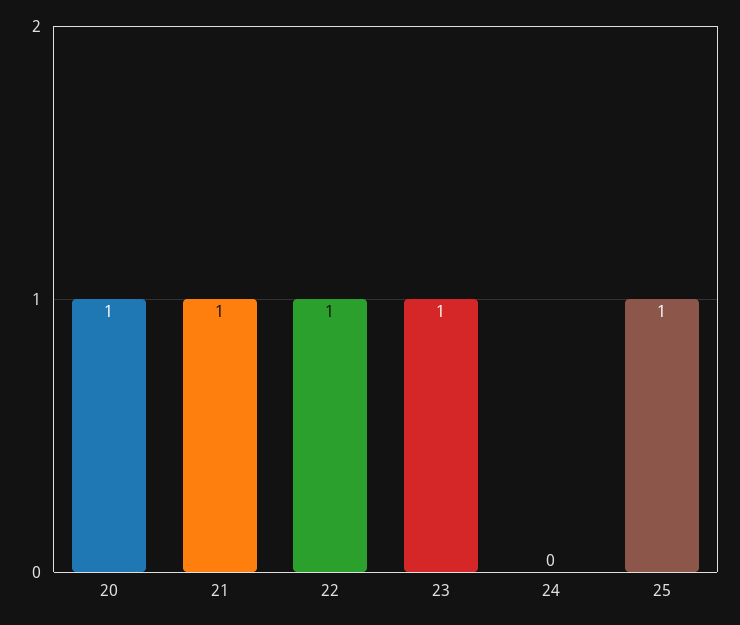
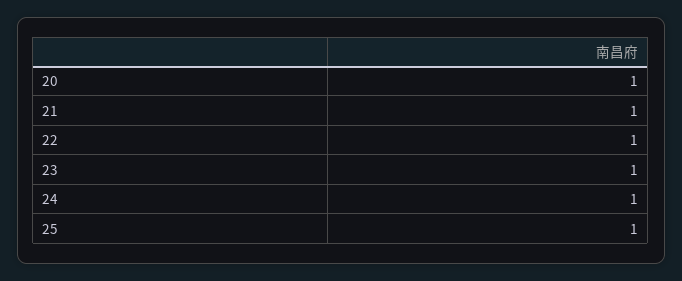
24: 0 -> 1

